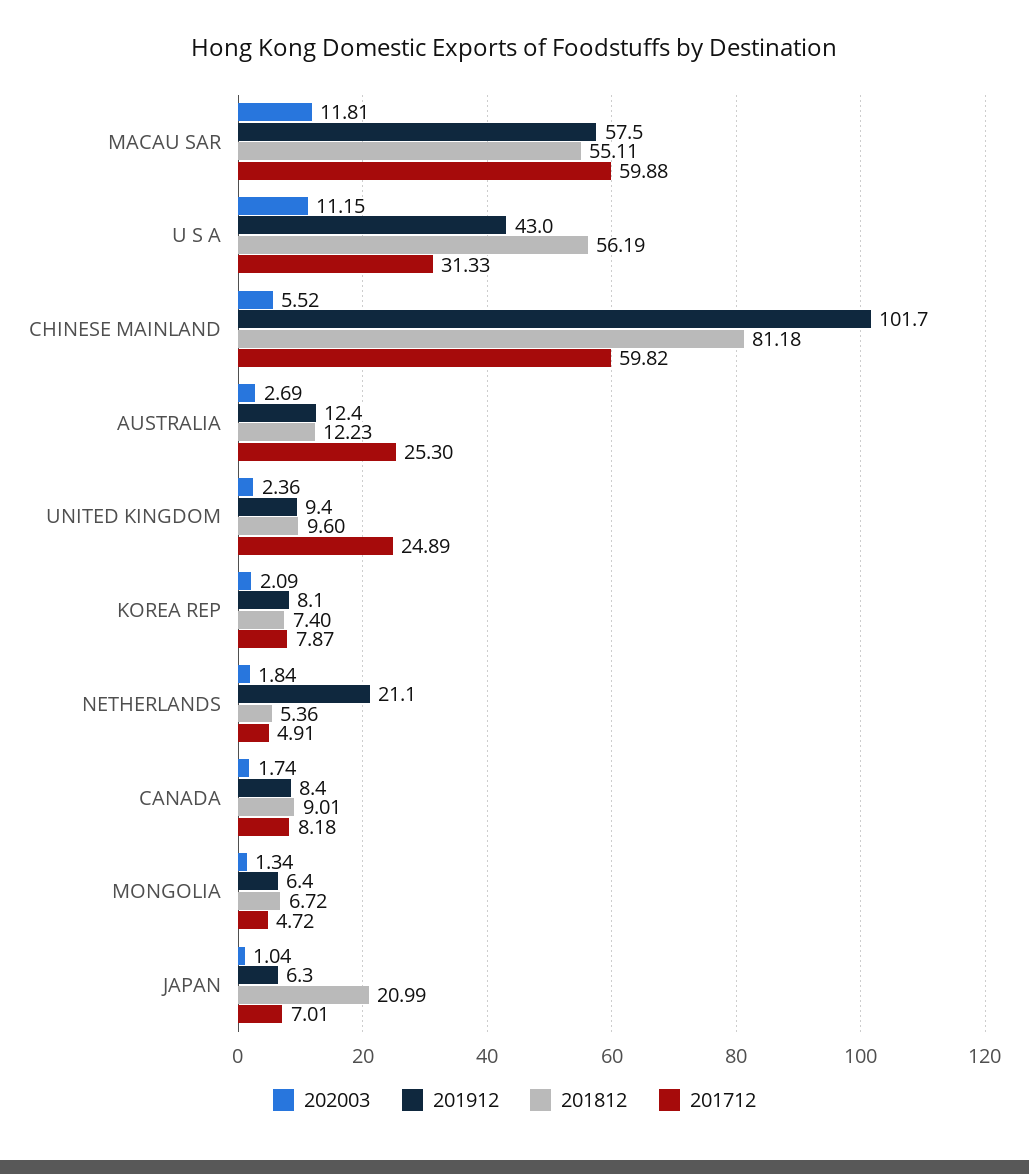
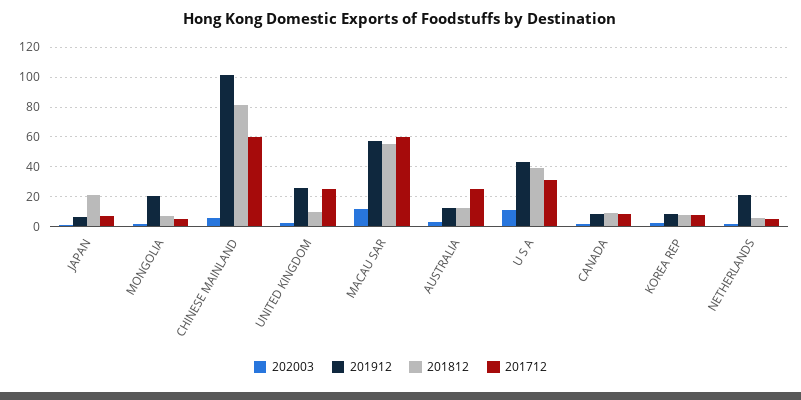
201812, U S A: 56.19 -> 40
201912, UNITED KINGDOM: 9.4 -> 25
201912, MONGOLIA: 6.4 -> 20

